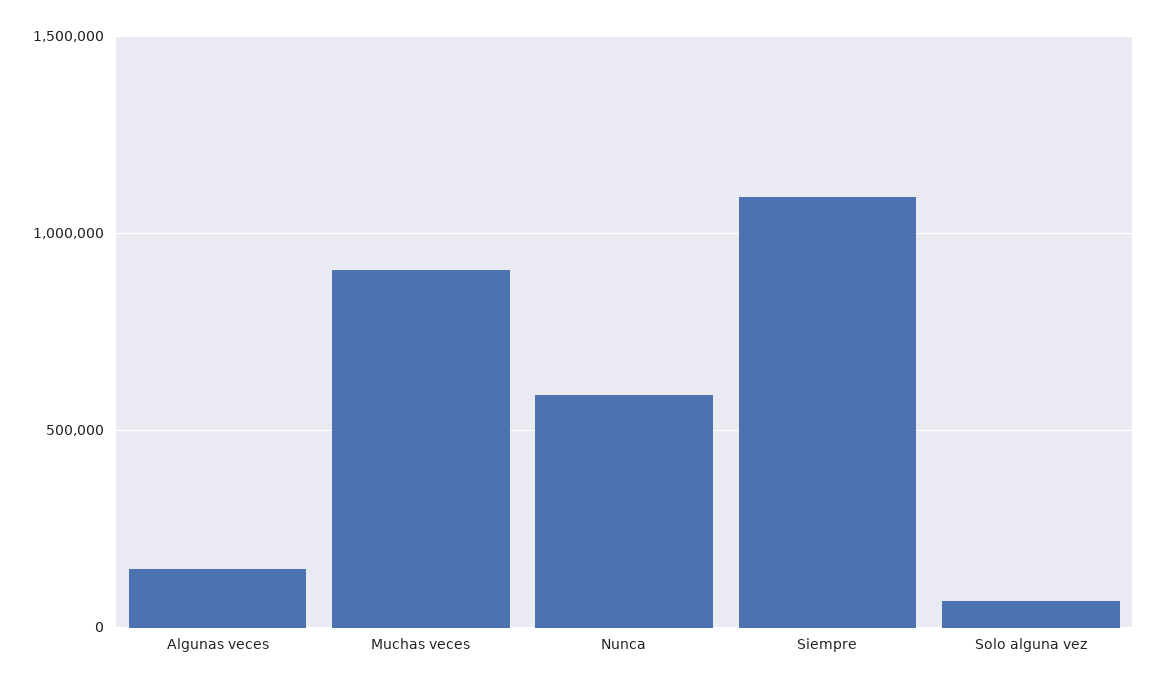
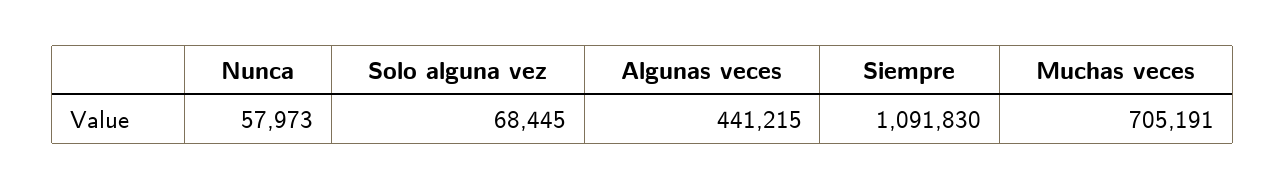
Algunas veces: 150000 -> 441215
Muchas veces: 900000 -> 705191
Nunca: 600000 -> 57973

